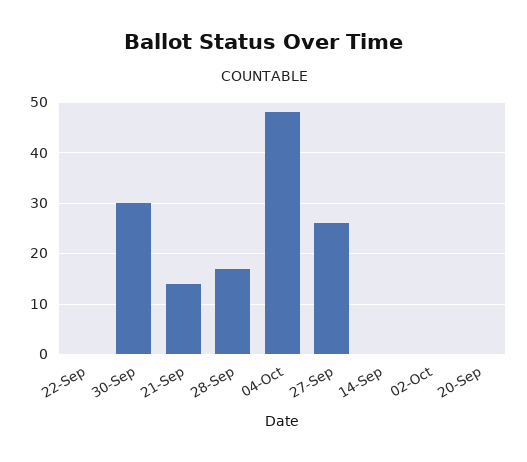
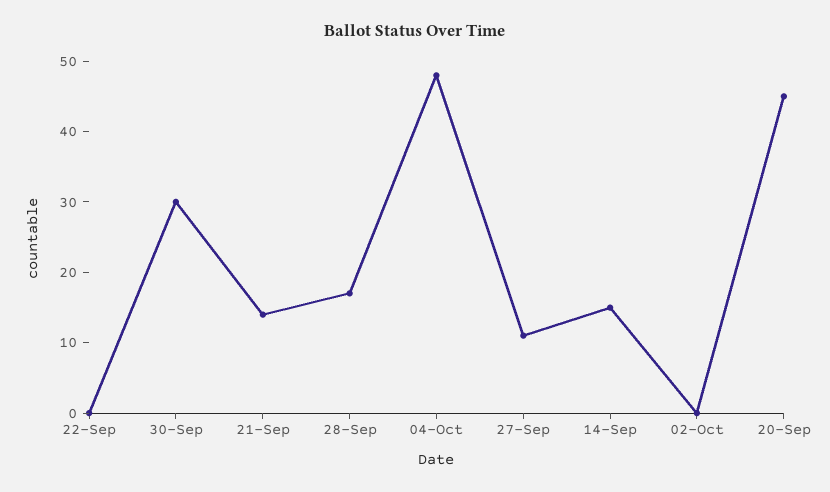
27-Sep: 25 -> 10
14-Sep: 0 -> 15
20-Sep: 0 -> 45

